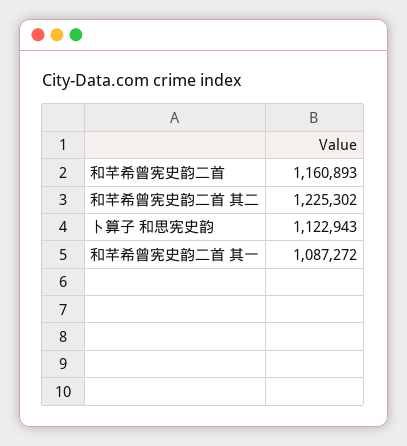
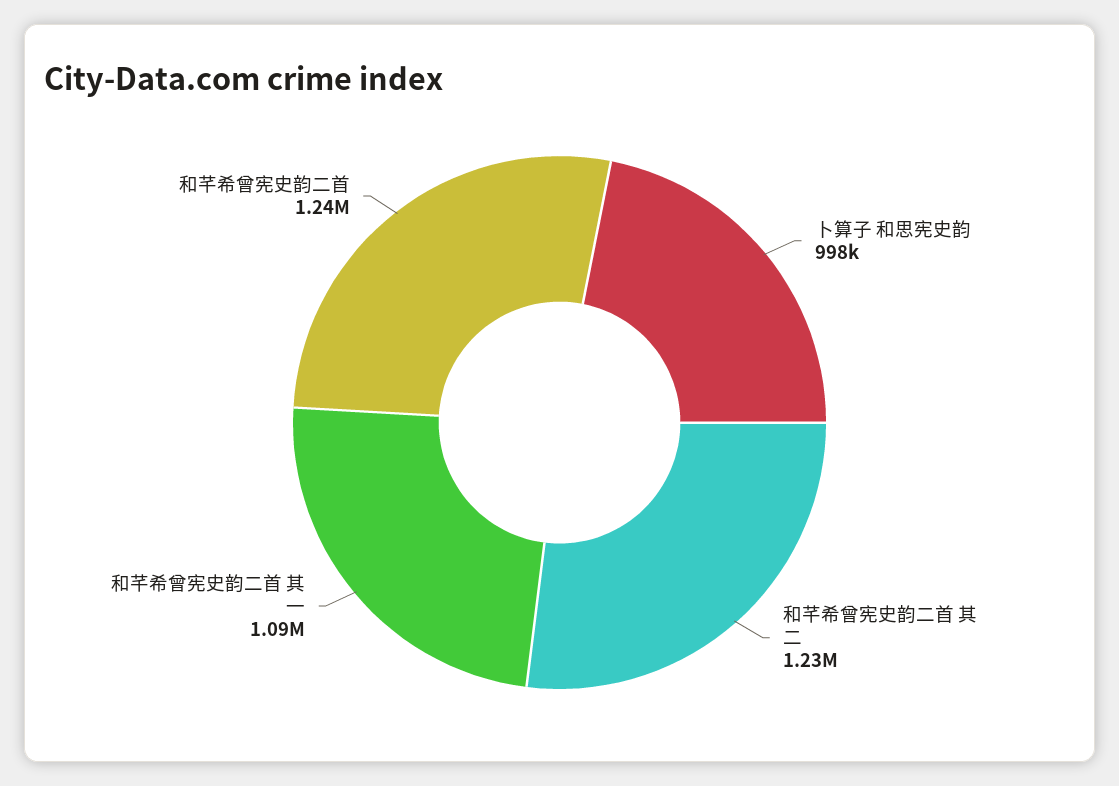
和芊希曾宪史韵二首: 1160893 -> 1240000
卜算子 和思宪史韵: 1122943 -> 998000

